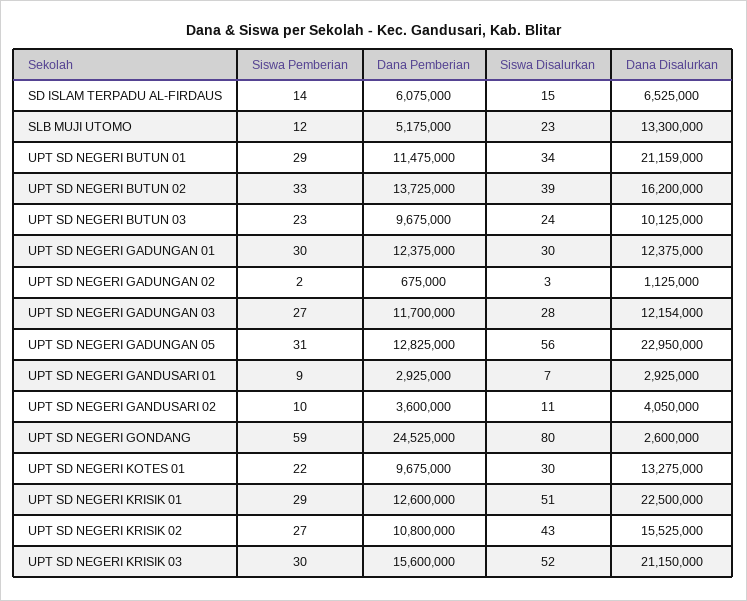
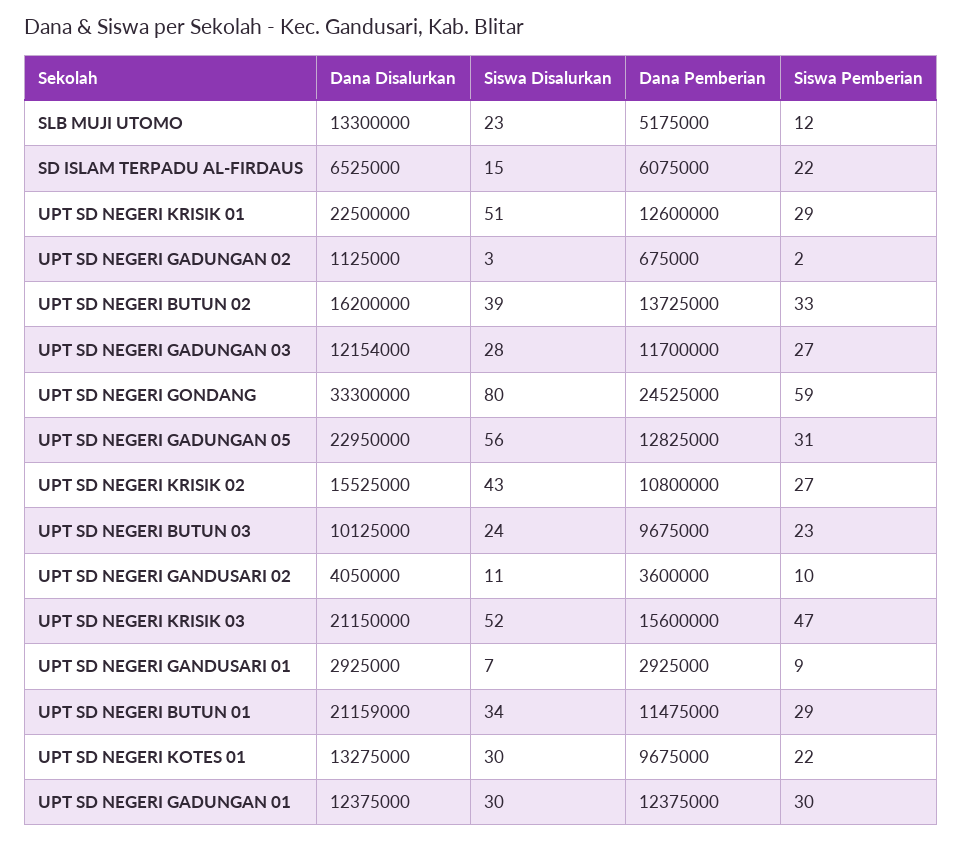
Siswa Pemberian, SD ISLAM TERPADU AL-FIRDAUS: 14 -> 22
Dana Disalurkan, UPT SD NEGERI GONDANG: 2600000 -> 33300000
Siswa Pemberian, UPT SD NEGERI KRISIK 03: 30 -> 47

